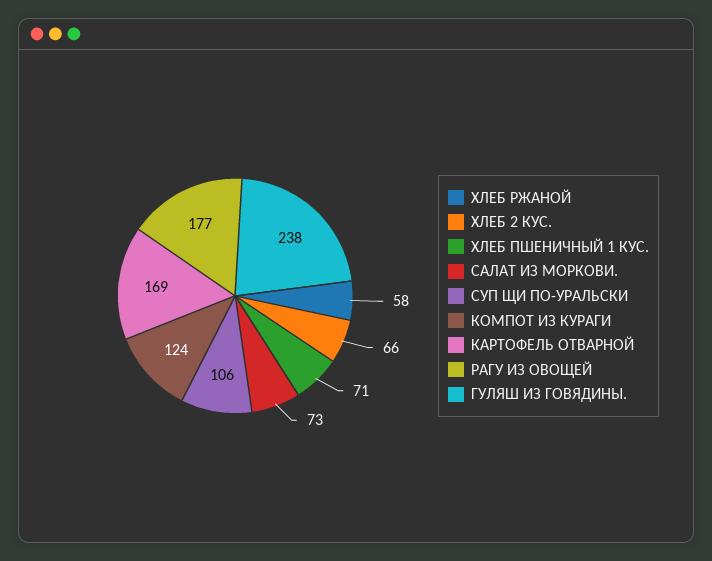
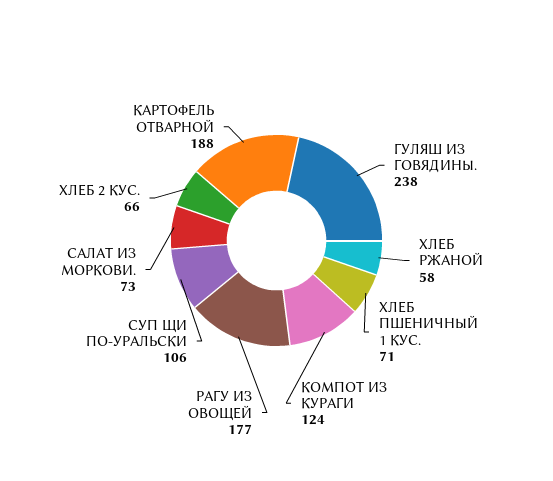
КАРТОФЕЛЬ ОТВАРНОЙ: 169 -> 188

